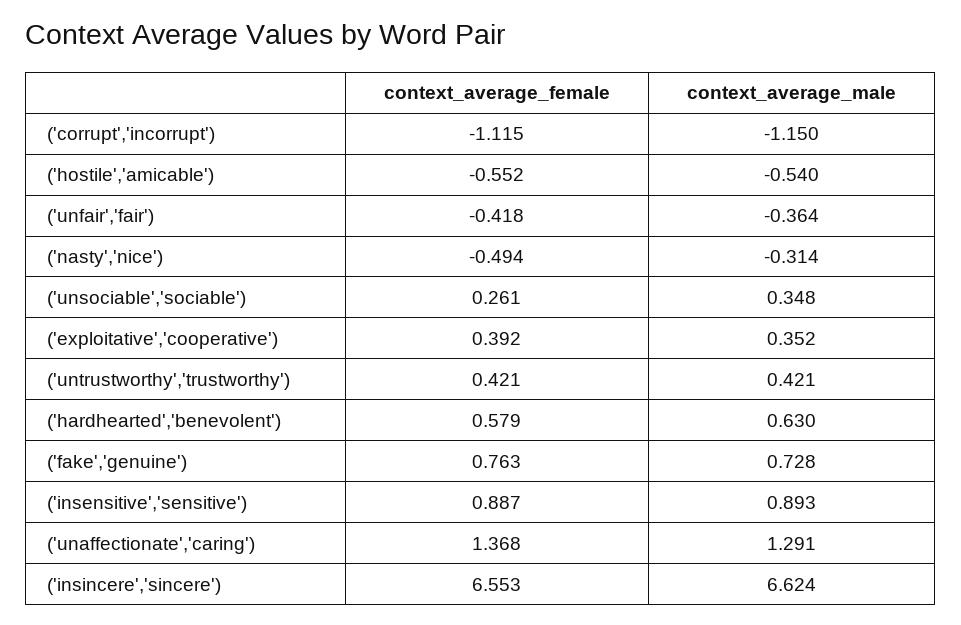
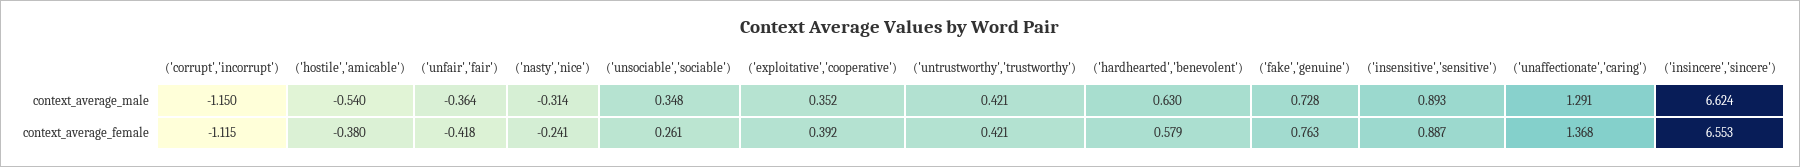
context_average_female, ('hostile','amicable'): -0.552 -> -0.38
context_average_female, ('nasty','nice'): -0.494 -> -0.241

